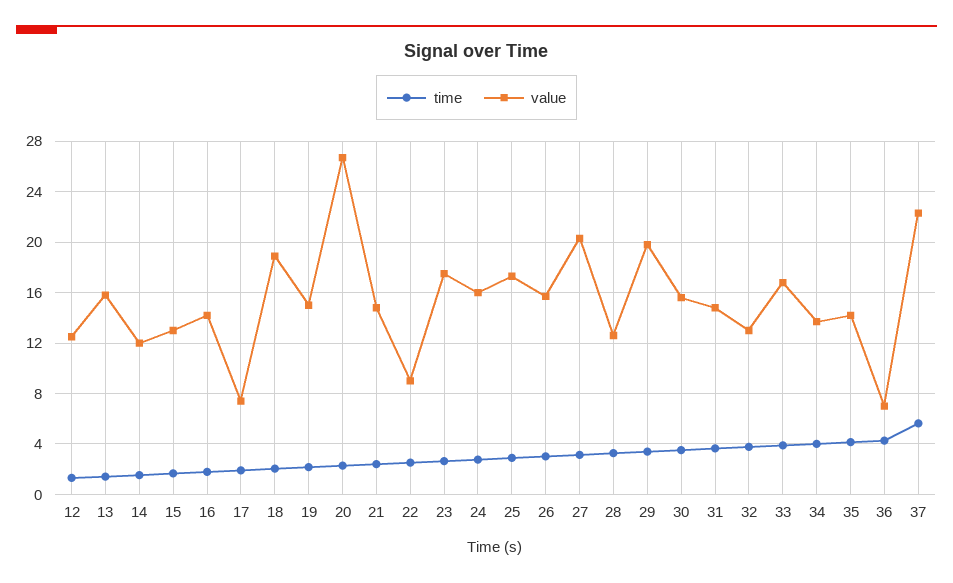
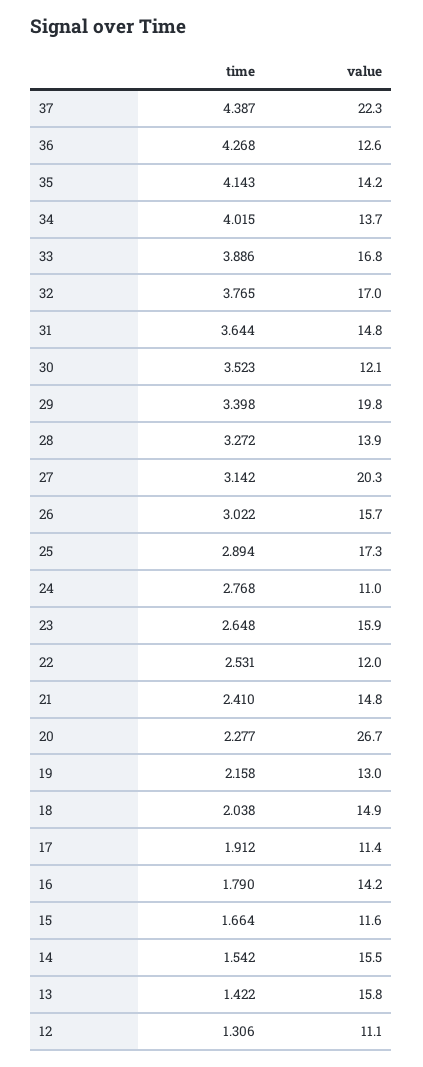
value, 12: 12.5 -> 11.1
value, 14: 12 -> 15.5
value, 15: 13 -> 11.6
value, 17: 7.5 -> 11.4
value, 18: 19 -> 14.9
value, 19: 15 -> 13
value, 22: 9 -> 12
value, 23: 17.5 -> 15.9
value, 24: 16 -> 11
value, 28: 12.5 -> 13.9
value, 30: 15.5 -> 12.1
value, 32: 13 -> 17
value, 36: 7 -> 12.6
time, 37: 5.5 -> 4.387

